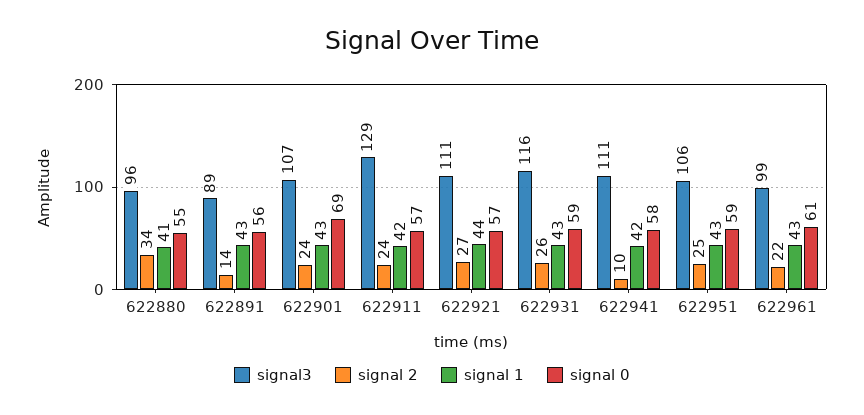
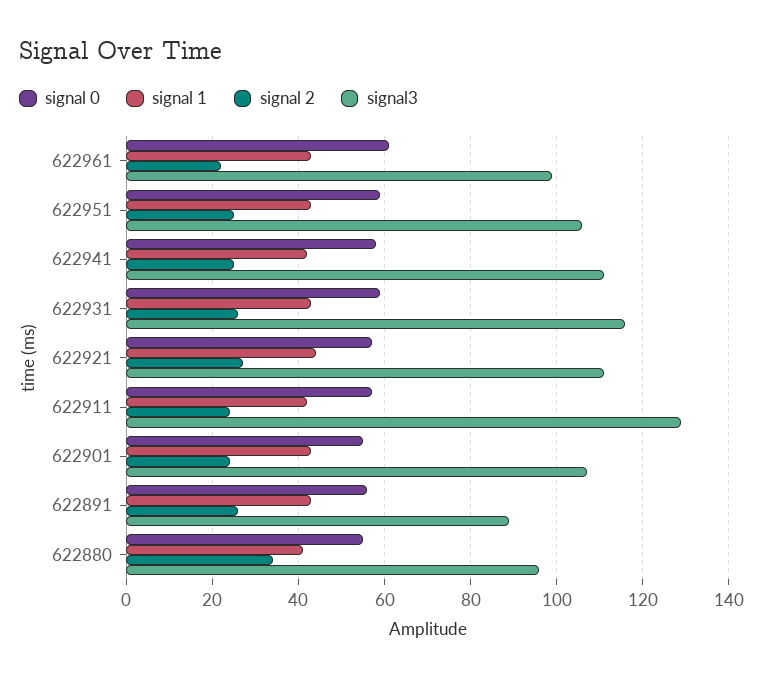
signal 2, 622891: 14 -> 25
signal 0, 622901: 69 -> 55
signal 2, 622941: 10 -> 25

